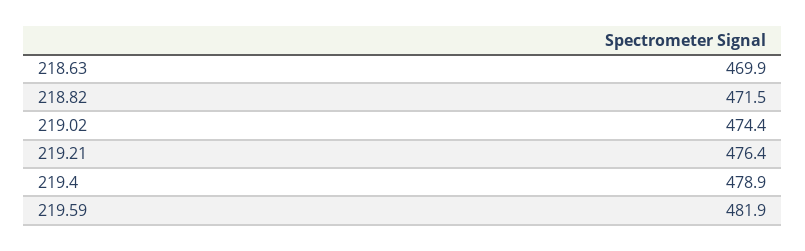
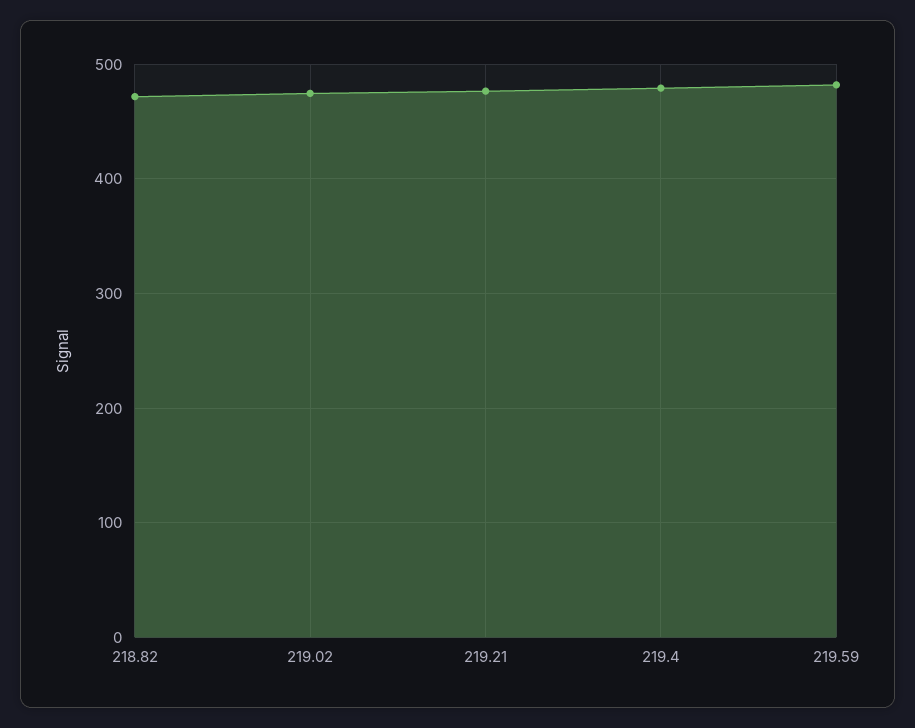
218.63: 469.9 -> none

